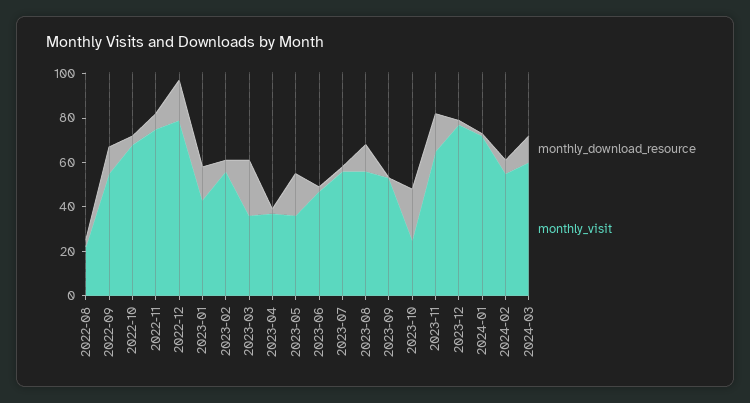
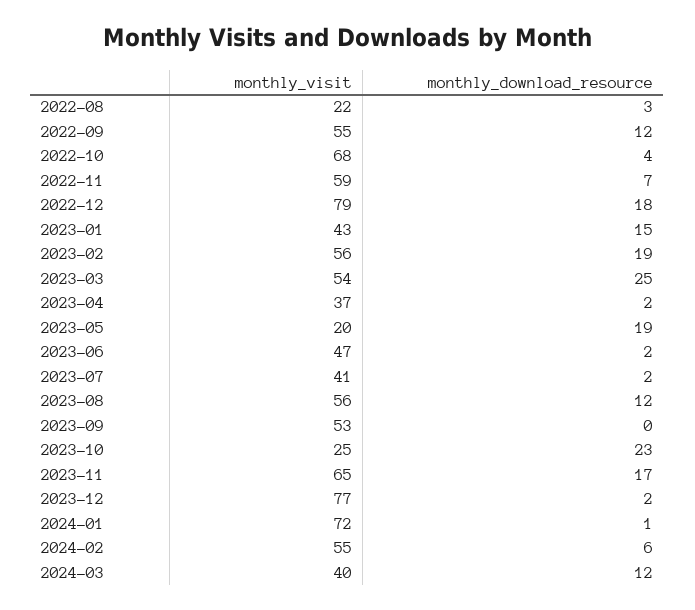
monthly_visit, 2022-11: 75 -> 59
monthly_download_resource, 2023-02: 5 -> 19
monthly_visit, 2023-03: 35 -> 54
monthly_visit, 2023-05: 35 -> 20
monthly_visit, 2023-07: 55 -> 41
monthly_visit, 2024-03: 60 -> 40

